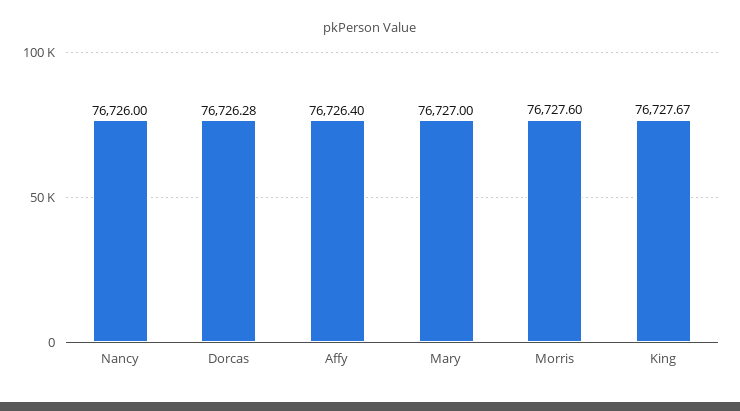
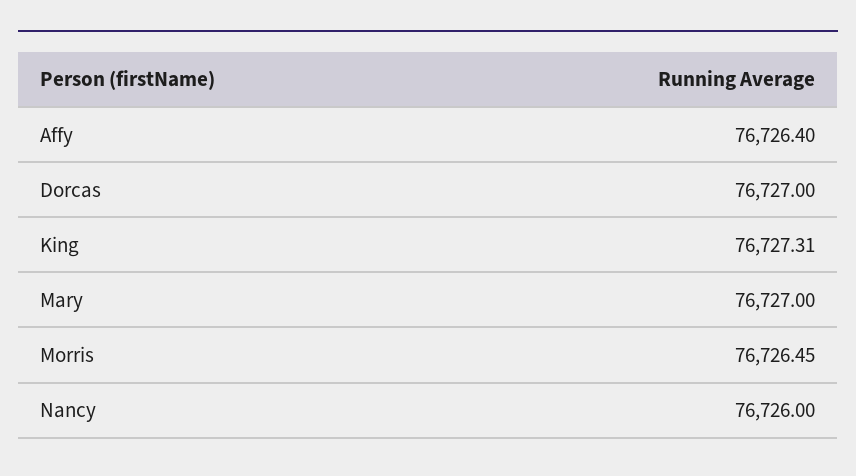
Dorcas: 76726.28 -> 76727
Morris: 76727.6 -> 76726.45
King: 76727.67 -> 76727.31

